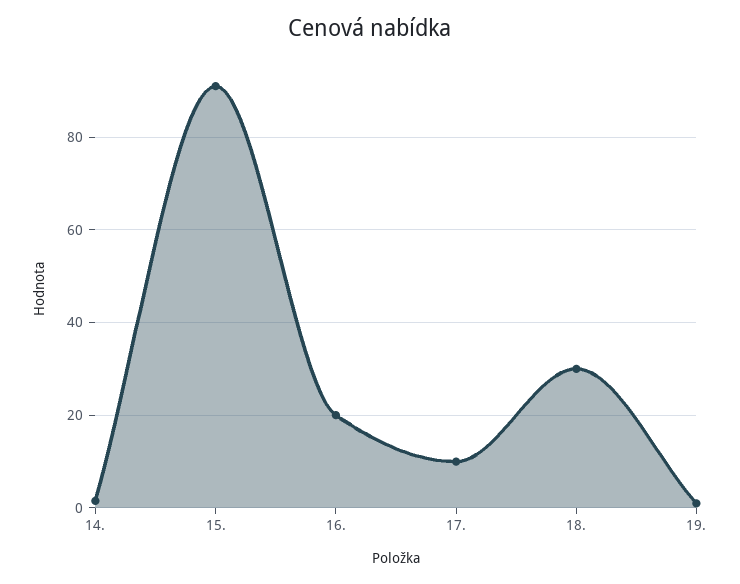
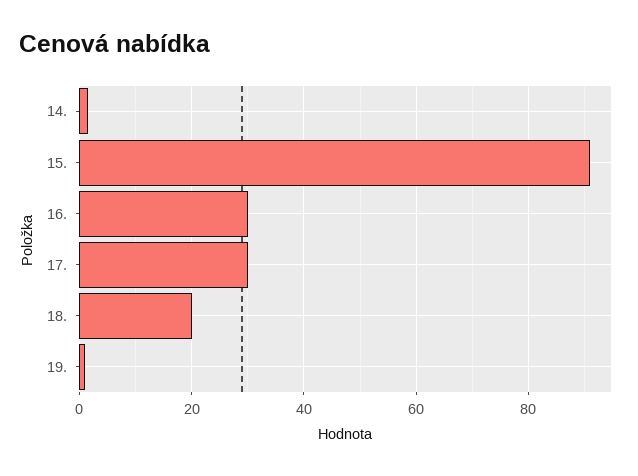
16.: 20 -> 30
17.: 10 -> 30
18.: 30 -> 20

